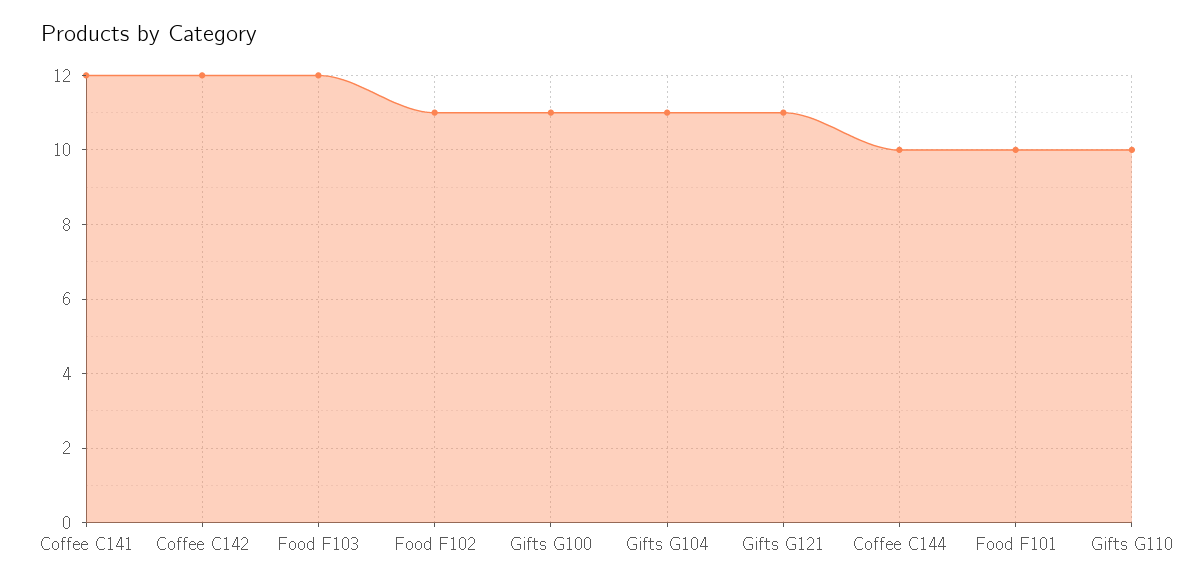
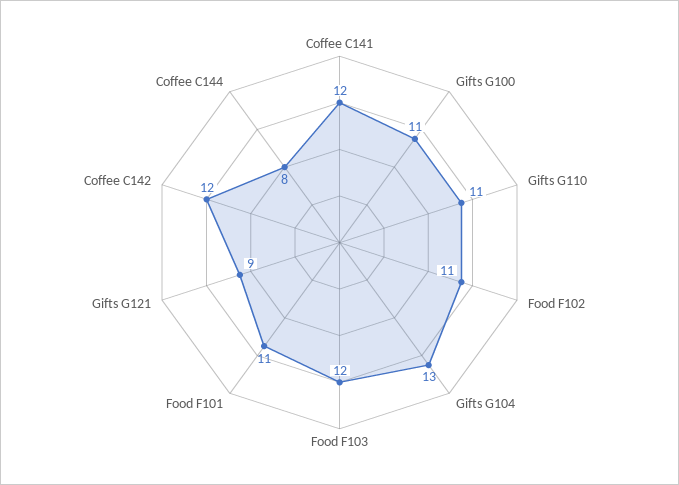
Gifts G104: 11 -> 13
Gifts G121: 11 -> 9
Coffee C144: 10 -> 8
Food F101: 10 -> 11
Gifts G110: 10 -> 11

